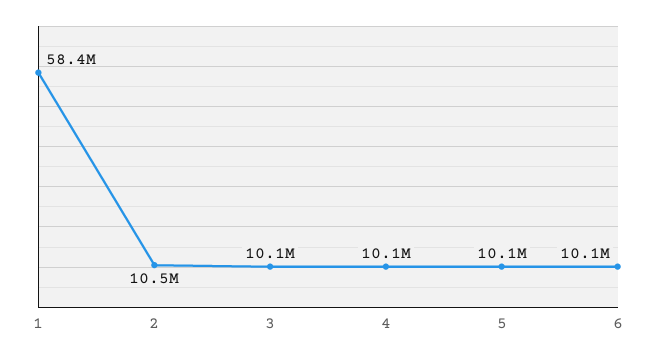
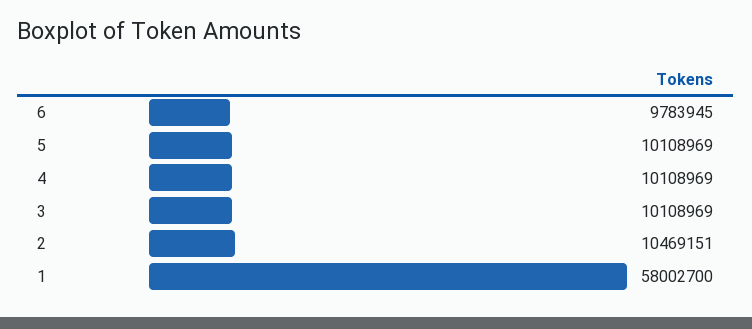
1: 58400000 -> 58002700
6: 10100000 -> 9783945

